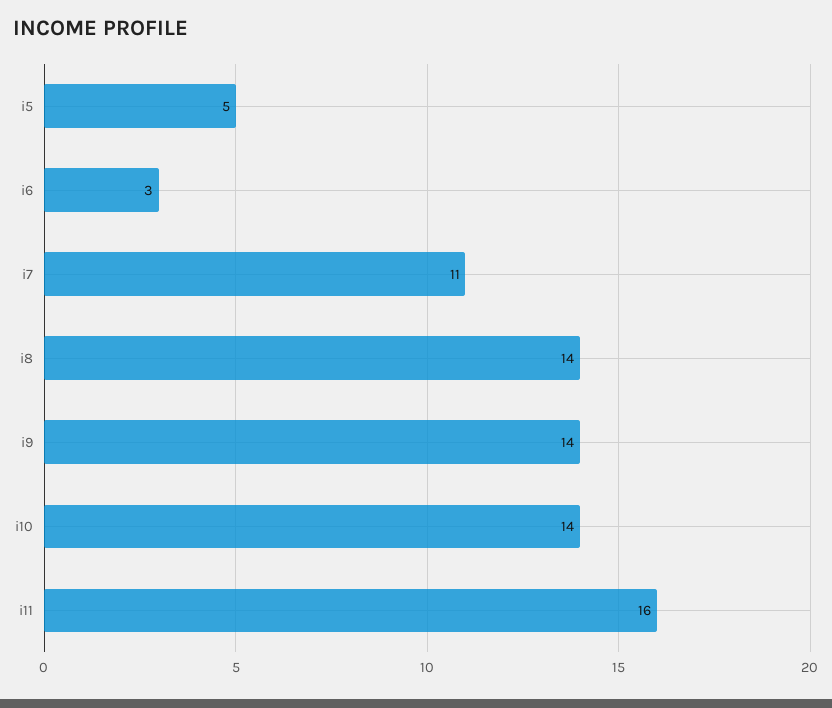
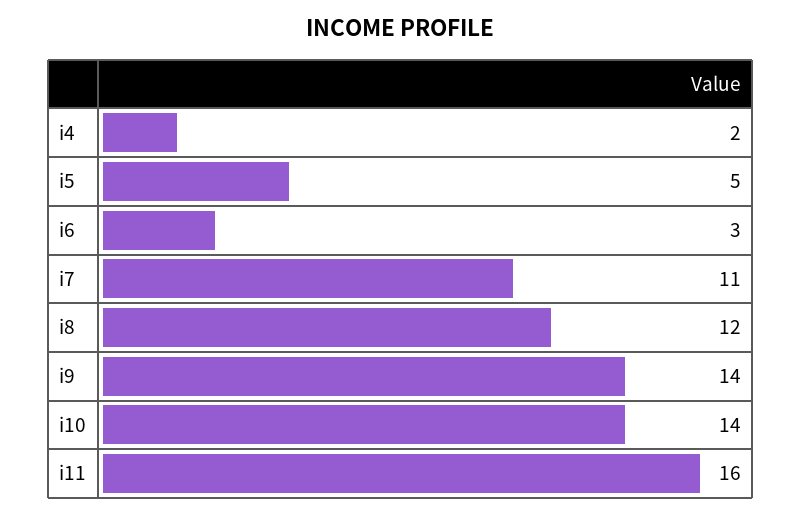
i8: 14 -> 12
i4: none -> 2

